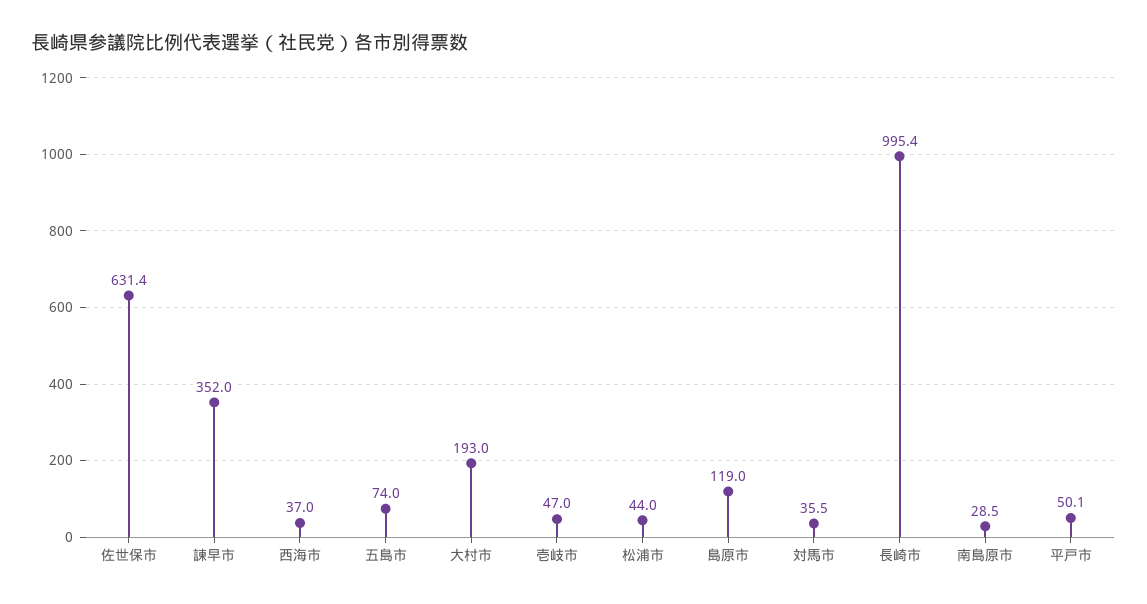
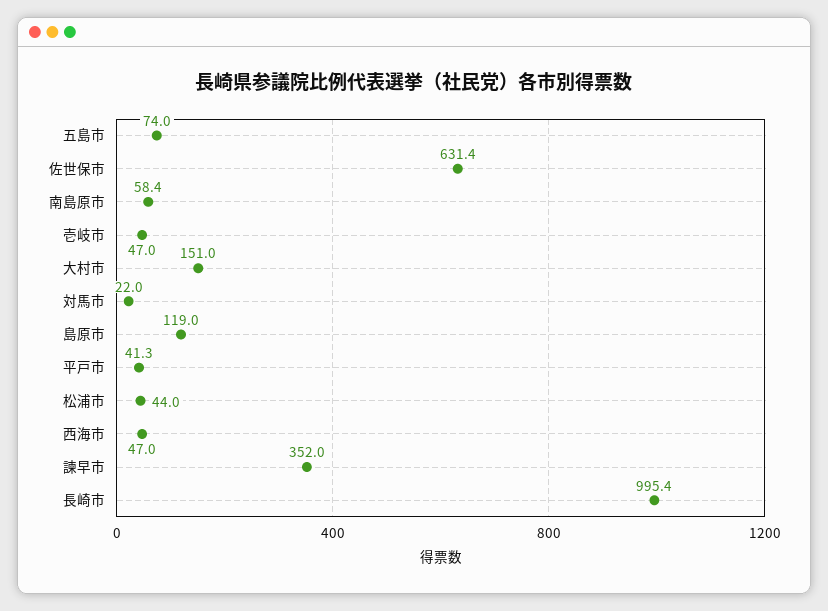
西海市: 37 -> 47
大村市: 193 -> 151
対馬市: 35.5 -> 22
南島原市: 28.5 -> 58.4
平戸市: 50.1 -> 41.3

